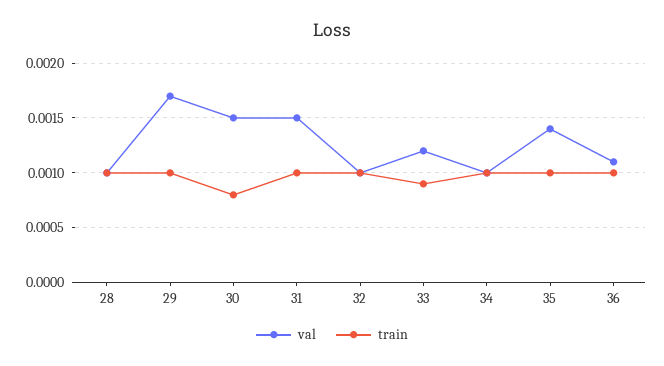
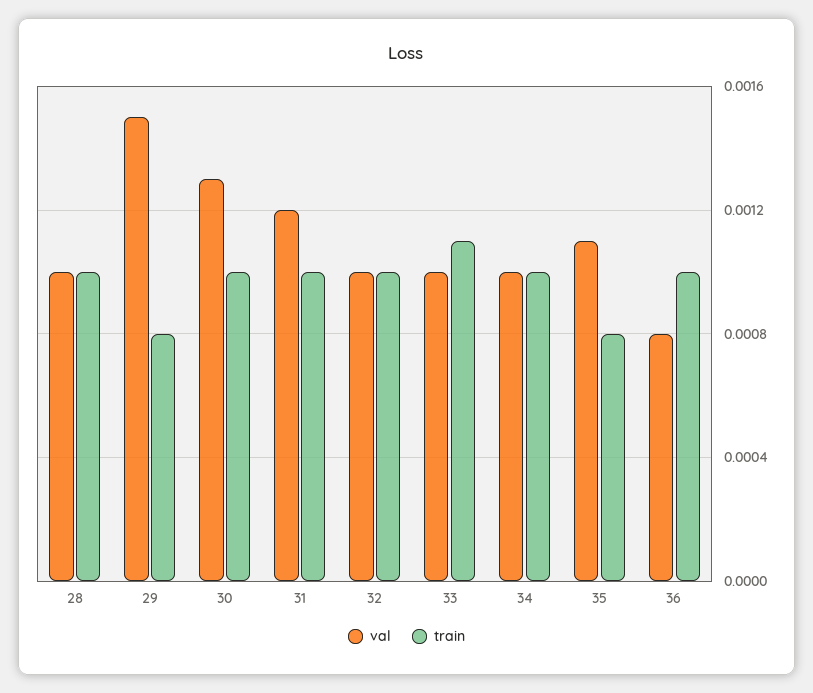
val, 29: 0.0017 -> 0.0015
train, 29: 0.001 -> 0.0008
val, 30: 0.0015 -> 0.0013
train, 30: 0.0008 -> 0.001
val, 31: 0.0015 -> 0.0012
val, 33: 0.0012 -> 0.001
train, 33: 0.0009 -> 0.0011
val, 35: 0.0014 -> 0.0011
train, 35: 0.001 -> 0.0008
val, 36: 0.0011 -> 0.0008

